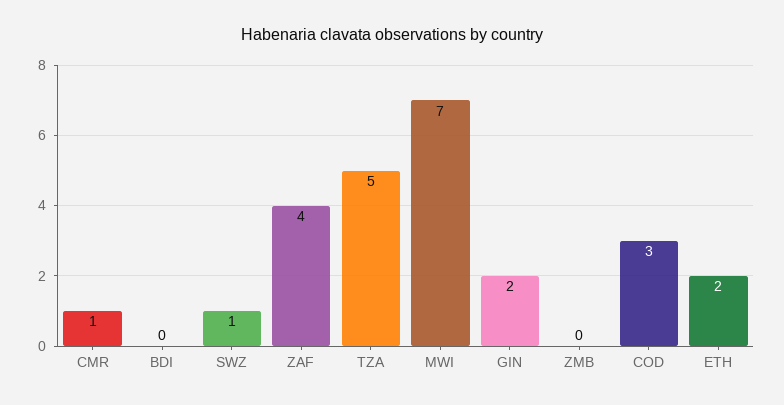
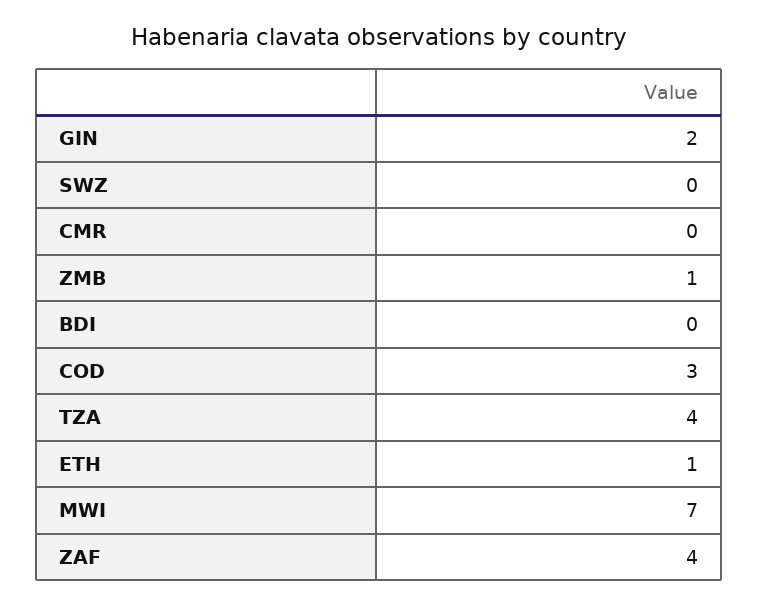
CMR: 1 -> 0
SWZ: 1 -> 0
TZA: 5 -> 4
ZMB: 0 -> 1
ETH: 2 -> 1

